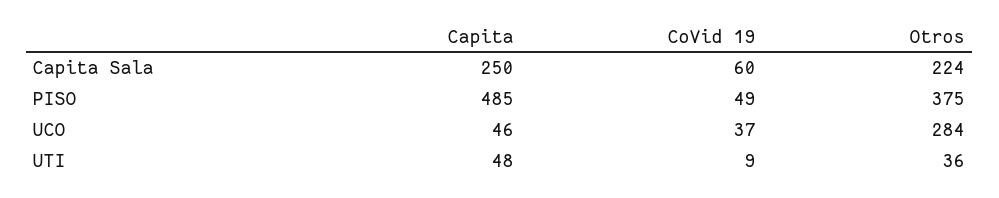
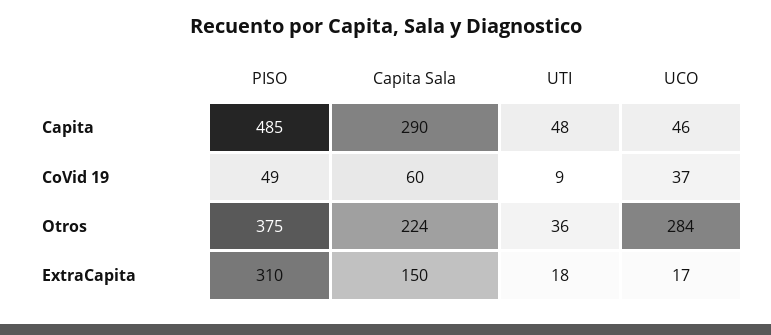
Capita, Capita Sala: 250 -> 290
ExtraCapita, PISO: none -> 310
ExtraCapita, Capita Sala: none -> 150
ExtraCapita, UTI: none -> 18
ExtraCapita, UCO: none -> 17

